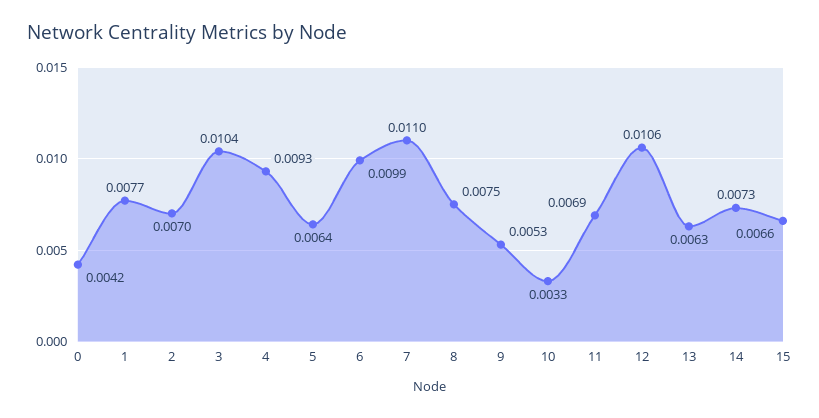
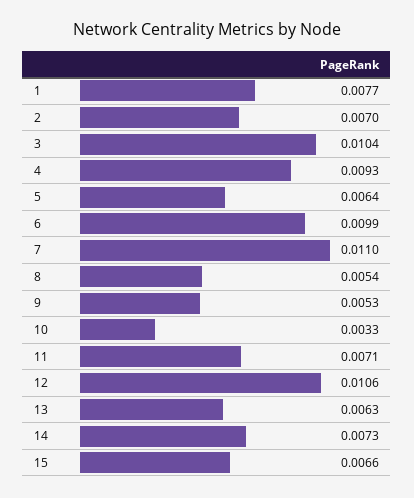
0: 0.0042 -> none
8: 0.0075 -> 0.0054
11: 0.0069 -> 0.0071

